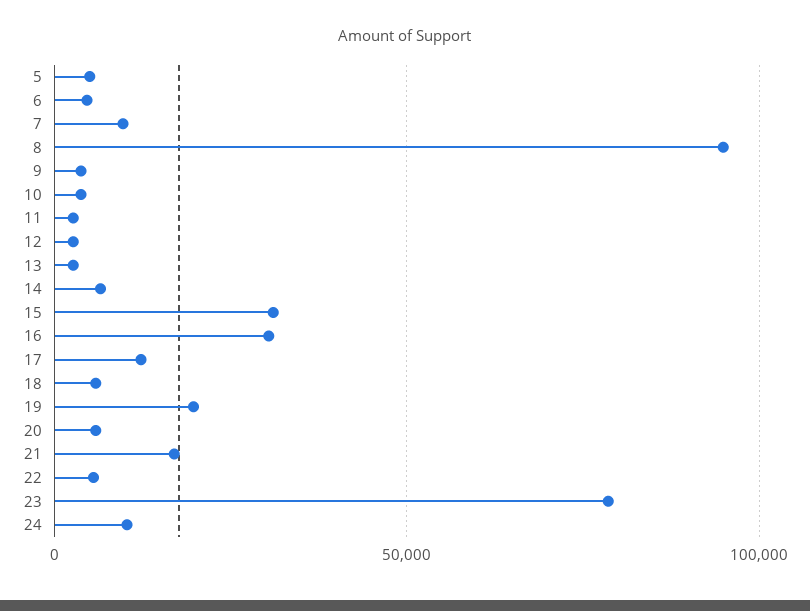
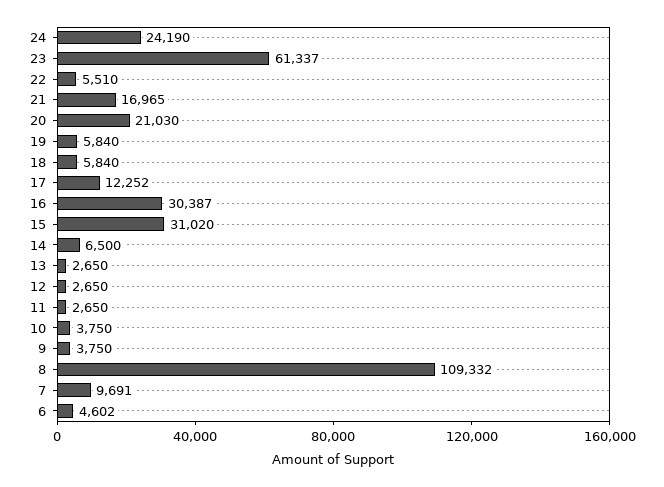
5: 5000 -> none
8: 95000 -> 109332
19: 20000 -> 5840
20: 5000 -> 21030
23: 80000 -> 61337
24: 10000 -> 24190

